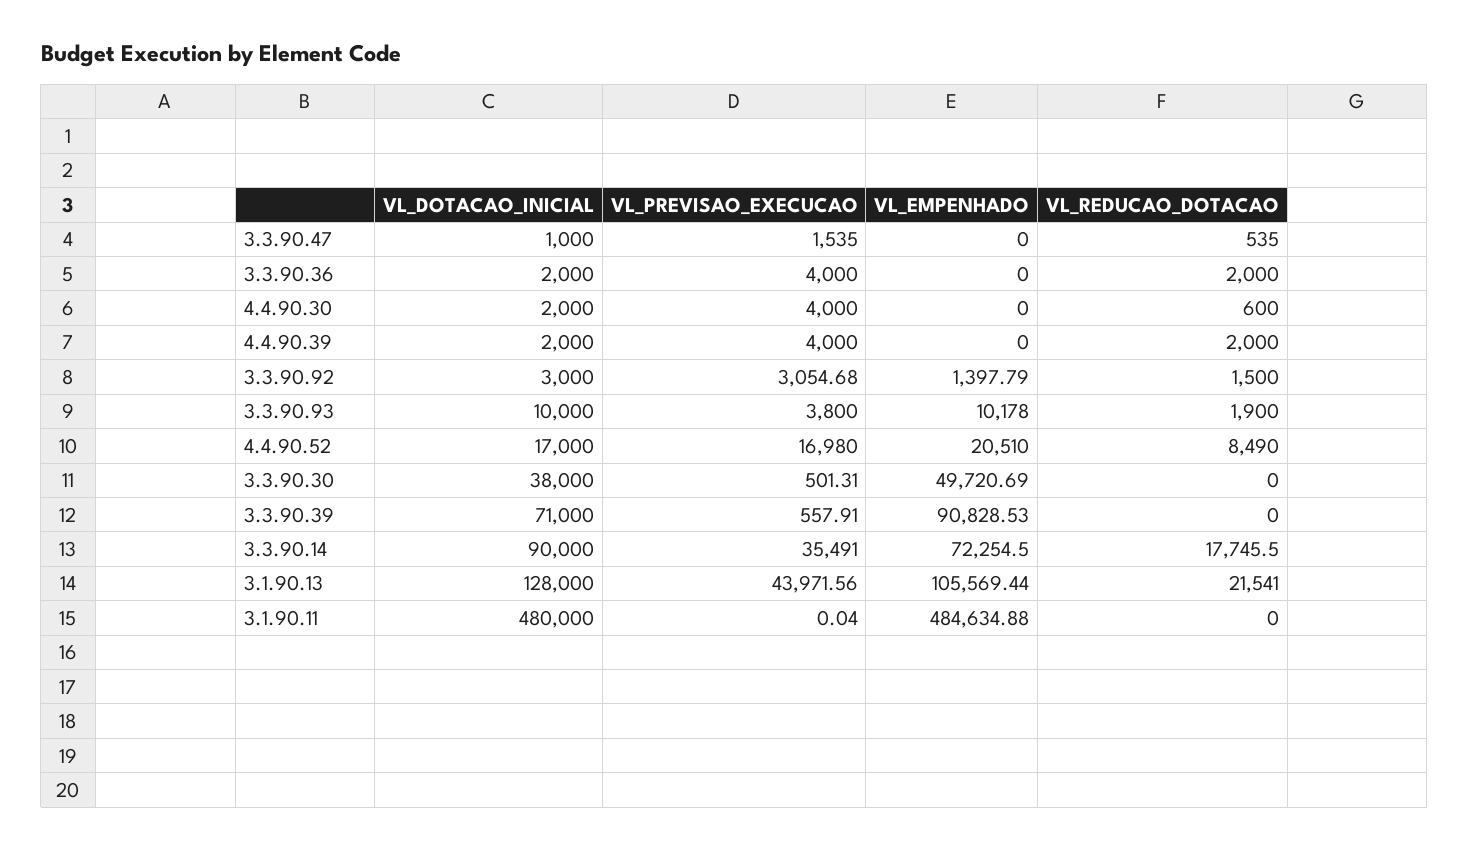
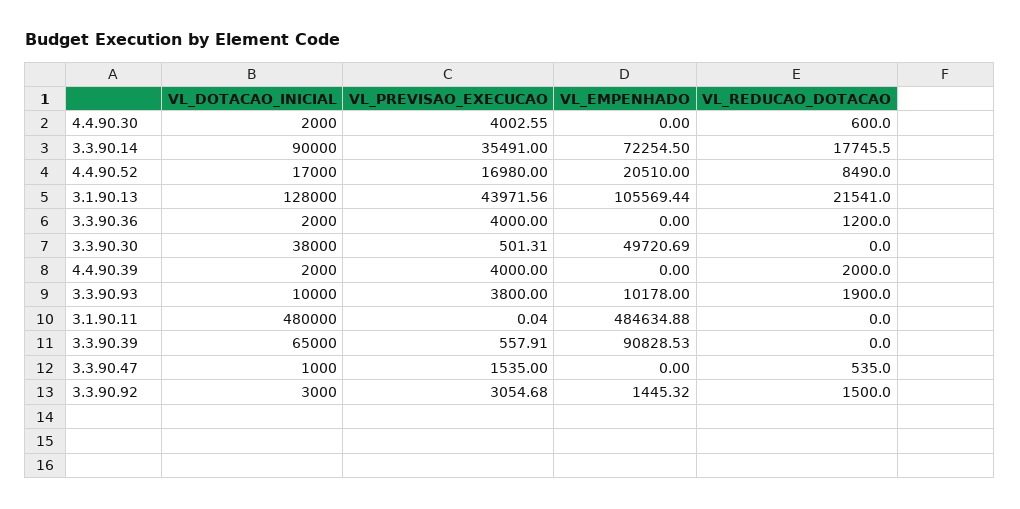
VL_REDUCAO_DOTACAO, 3.3.90.36: 2000 -> 1200
VL_PREVISAO_EXECUCAO, 4.4.90.30: 4000 -> 4002.55
VL_EMPENHADO, 3.3.90.92: 1397.79 -> 1445.32
VL_DOTACAO_INICIAL, 3.3.90.39: 71000 -> 65000

